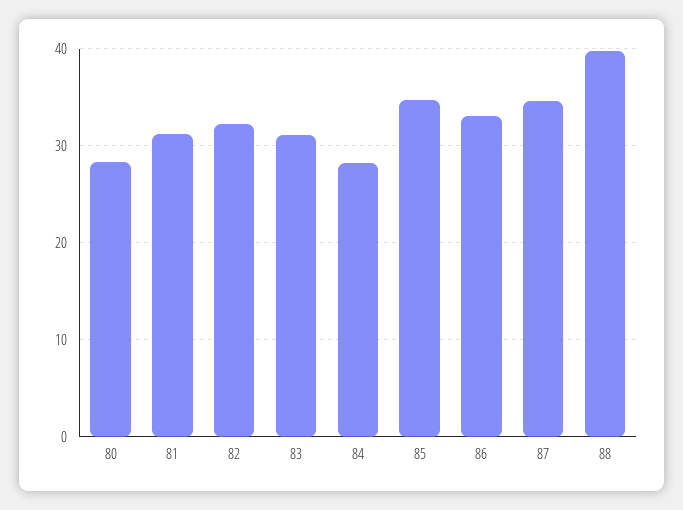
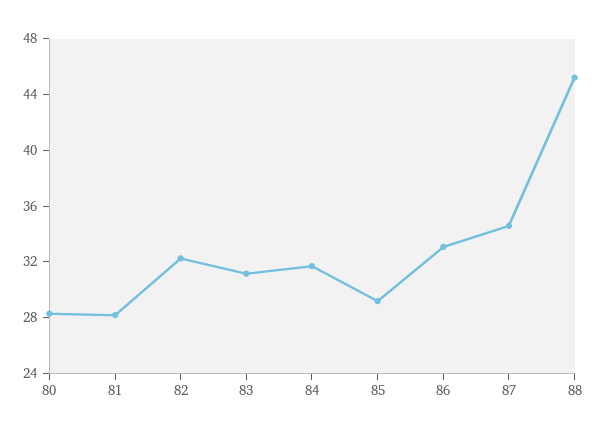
81: 31 -> 28
84: 28 -> 32
85: 35 -> 29
88: 40 -> 45

